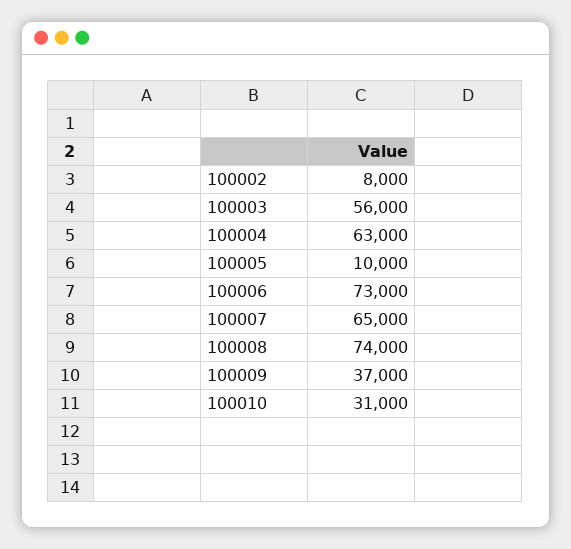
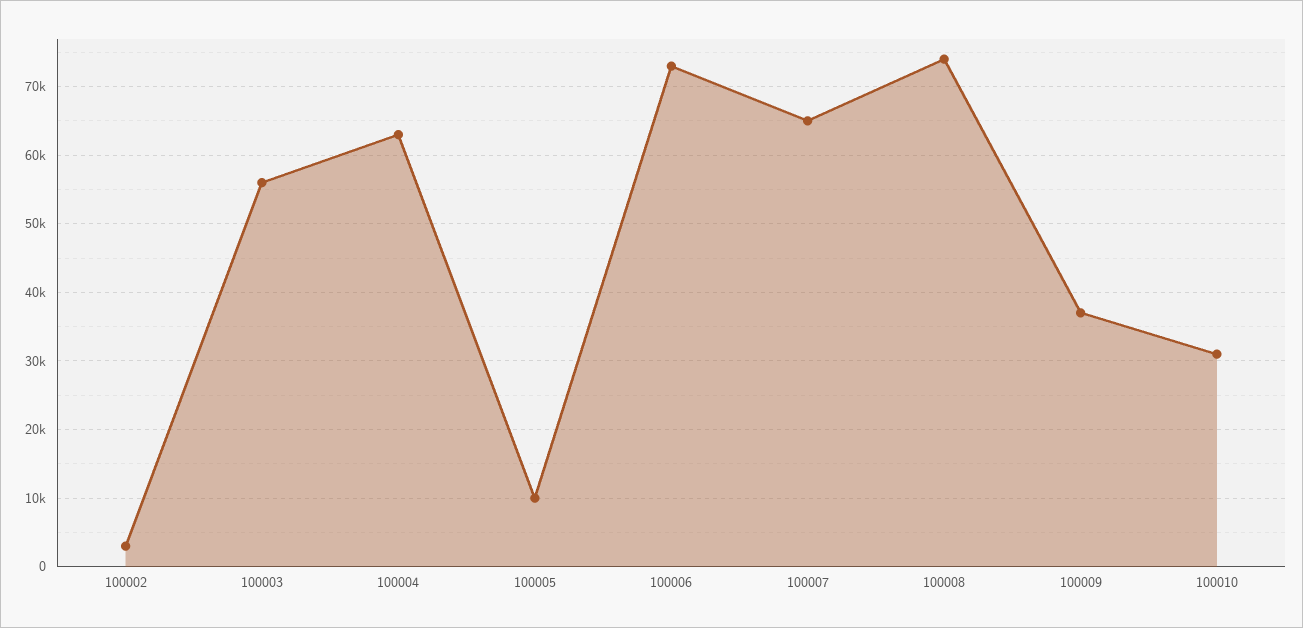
100002: 8000 -> 3000

